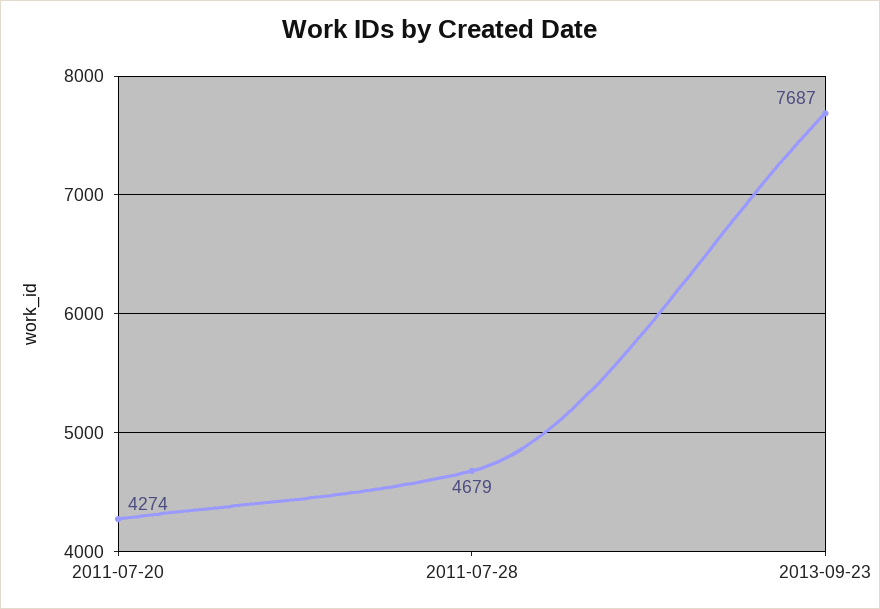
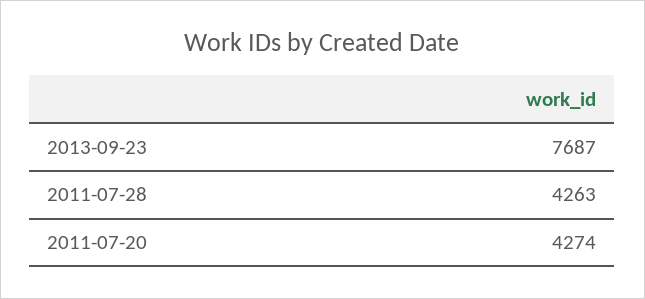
2011-07-28: 4679 -> 4263

